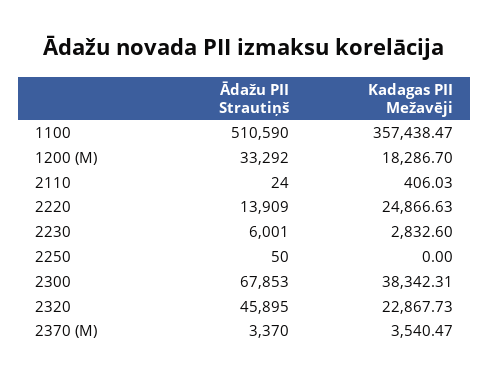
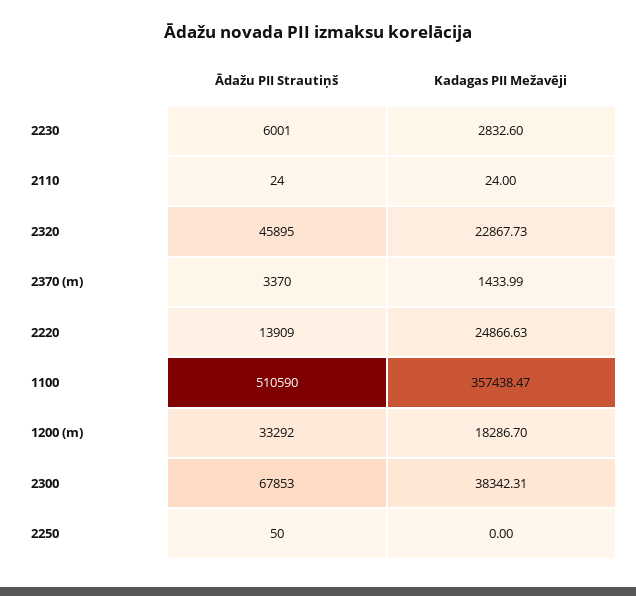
Kadagas PII Mežavēji, 2110: 406.03 -> 24
Kadagas PII Mežavēji, 2370 (M): 3540.47 -> 1433.99

